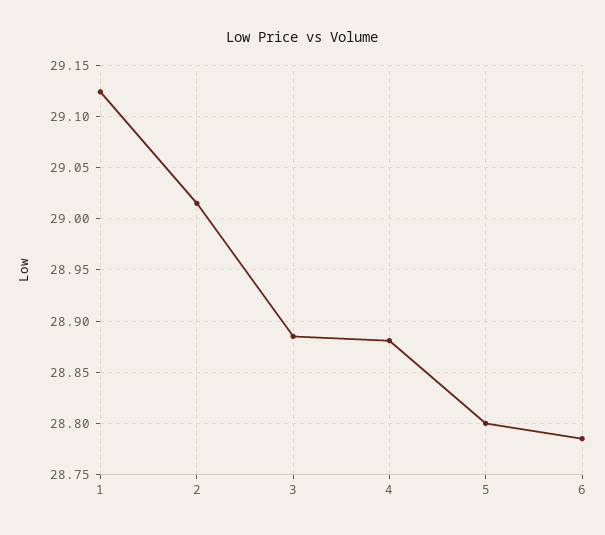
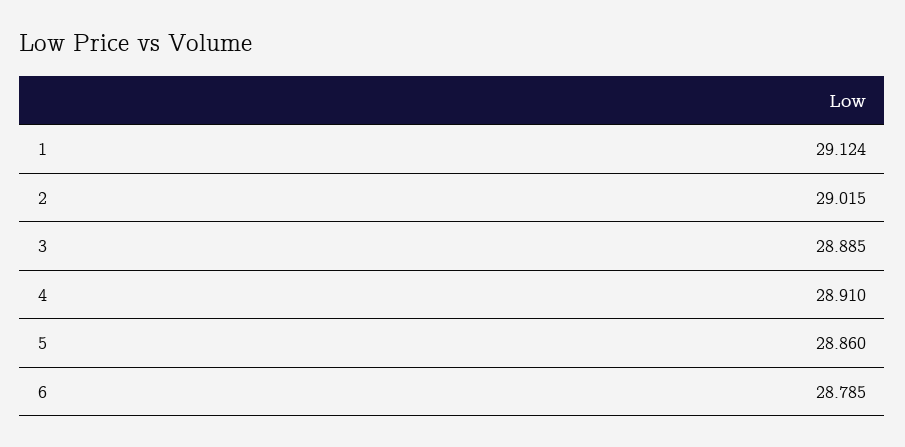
4: 28.88 -> 28.91
5: 28.8 -> 28.86

